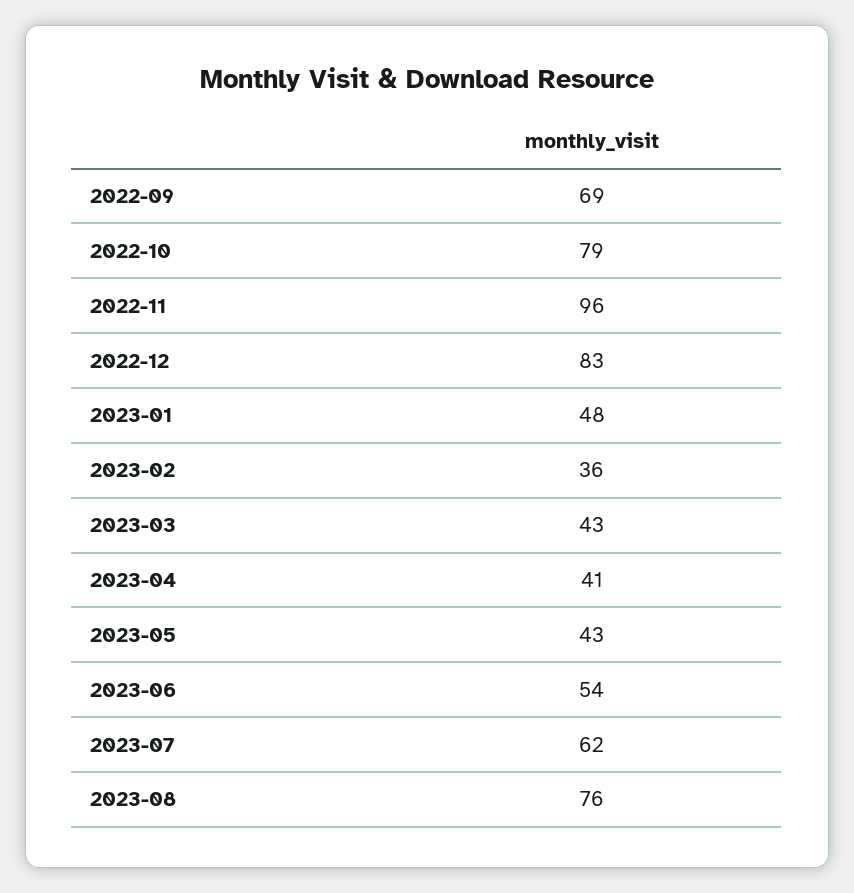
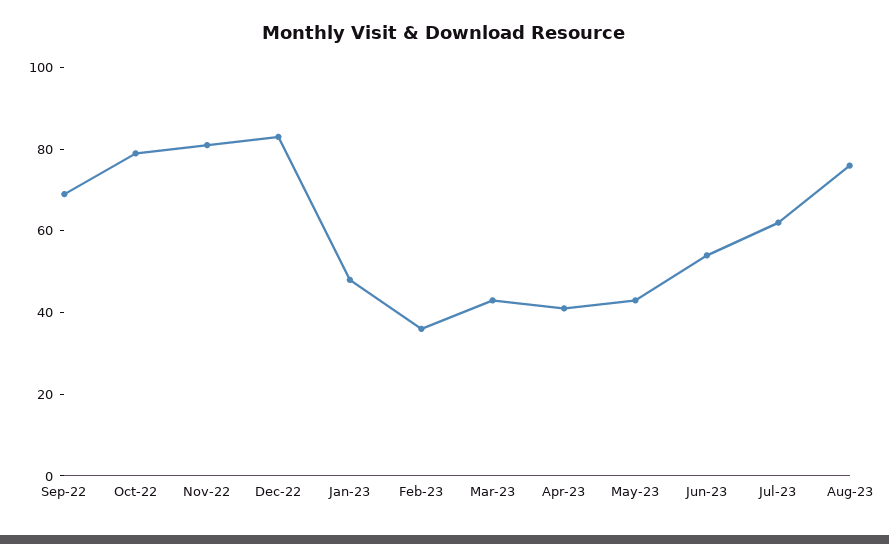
2022-11: 96 -> 80

